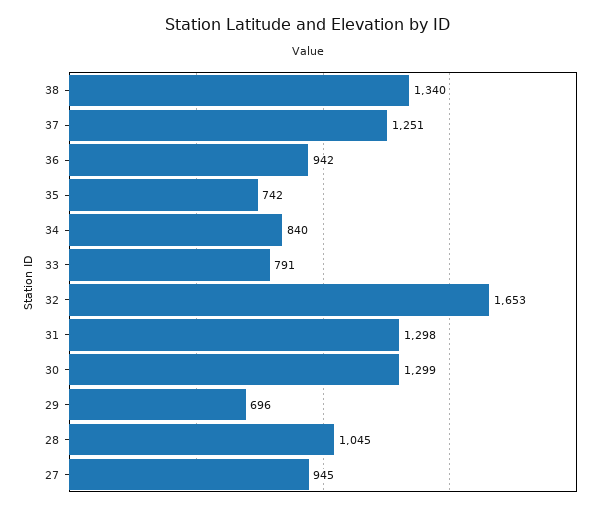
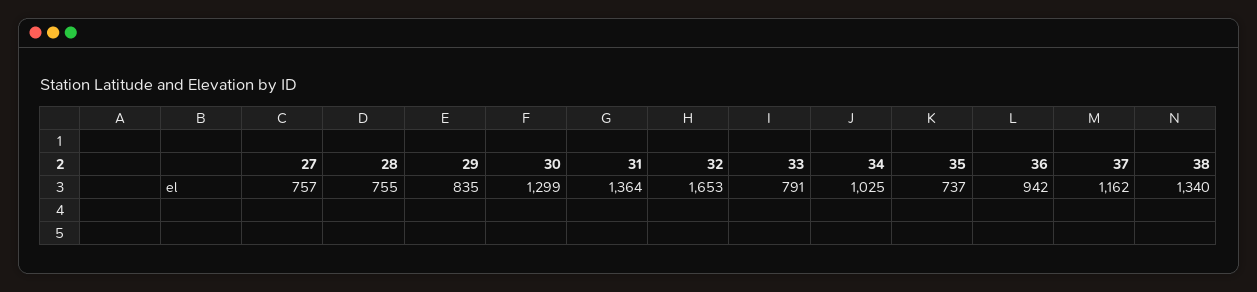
37: 1251 -> 1162
35: 742 -> 737
34: 840 -> 1025
31: 1298 -> 1364
29: 696 -> 835
28: 1045 -> 755
27: 945 -> 757

